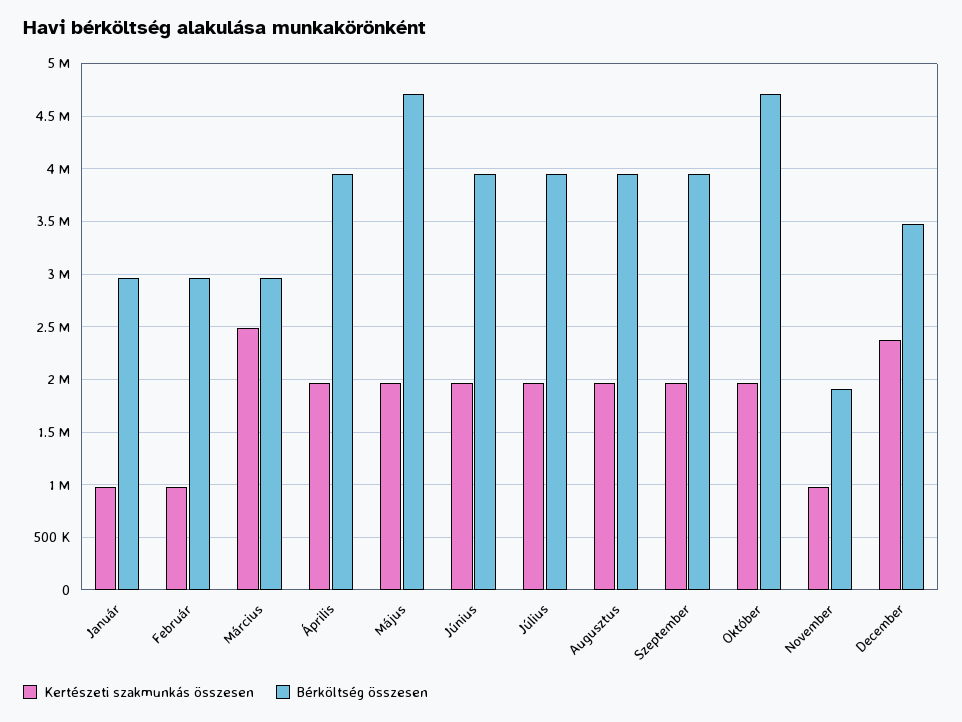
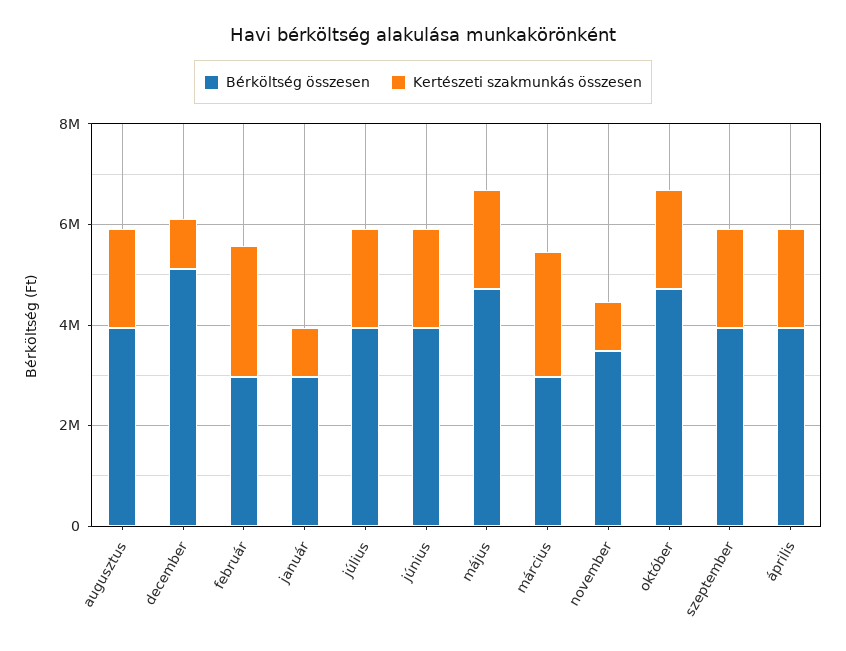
Kertészeti szakmunkás összesen, Február: 1000000 -> 2500000
Bérköltség összesen, November: 1900000 -> 3500000
Kertészeti szakmunkás összesen, December: 2400000 -> 1000000
Bérköltség összesen, December: 3500000 -> 5000000

